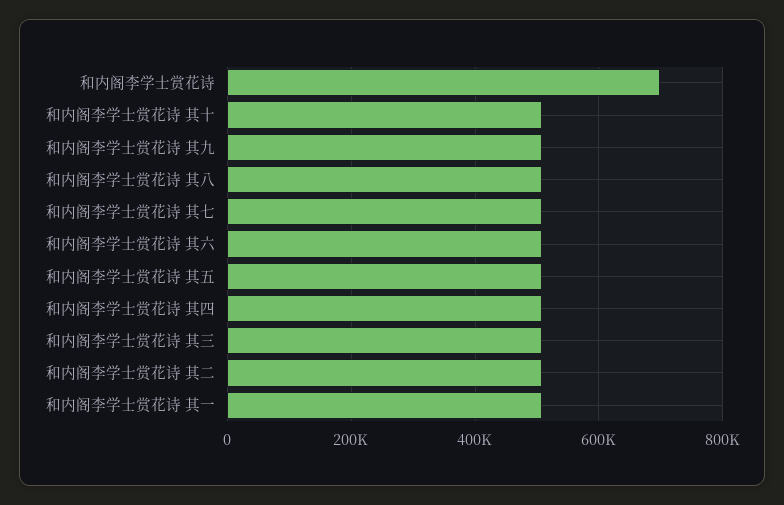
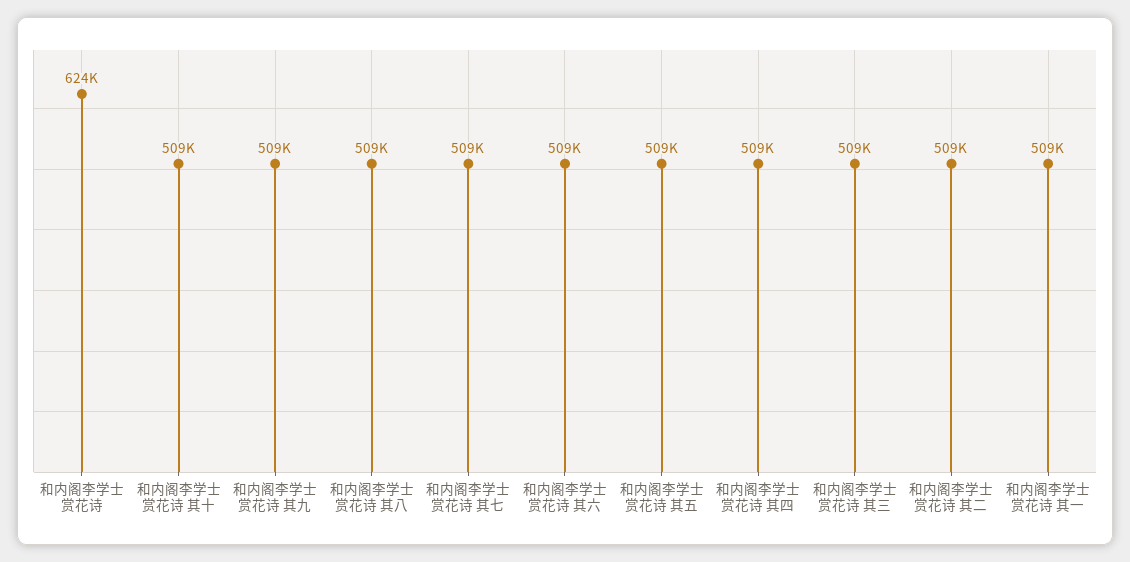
和内阁李学士赏花诗: 700000 -> 624000

